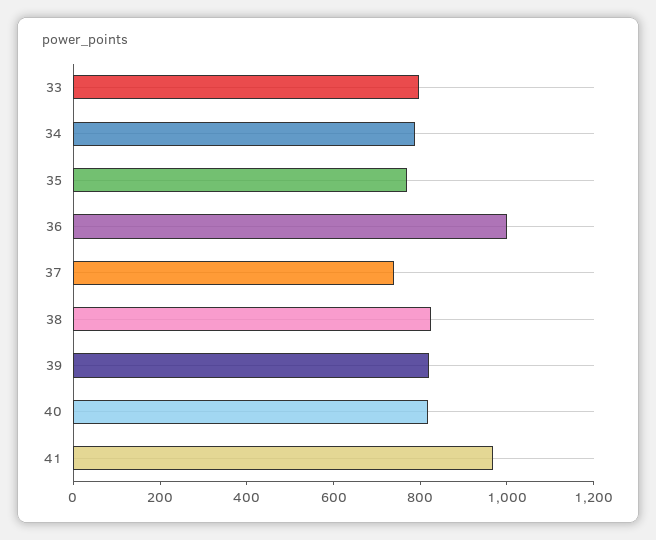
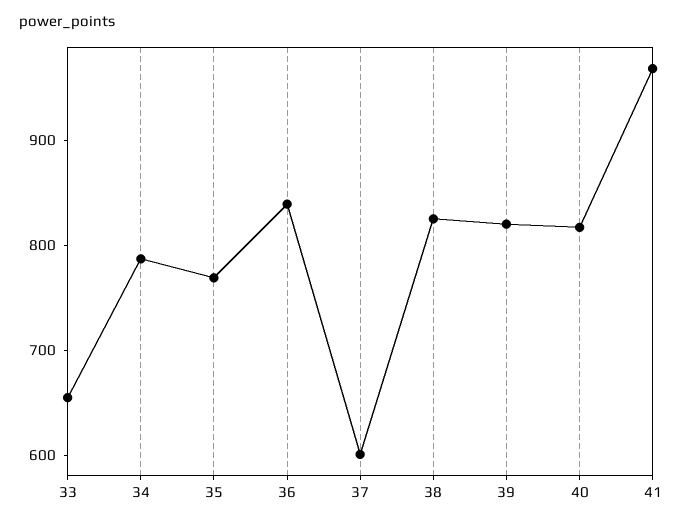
33: 800 -> 660
36: 1000 -> 840
37: 750 -> 600

